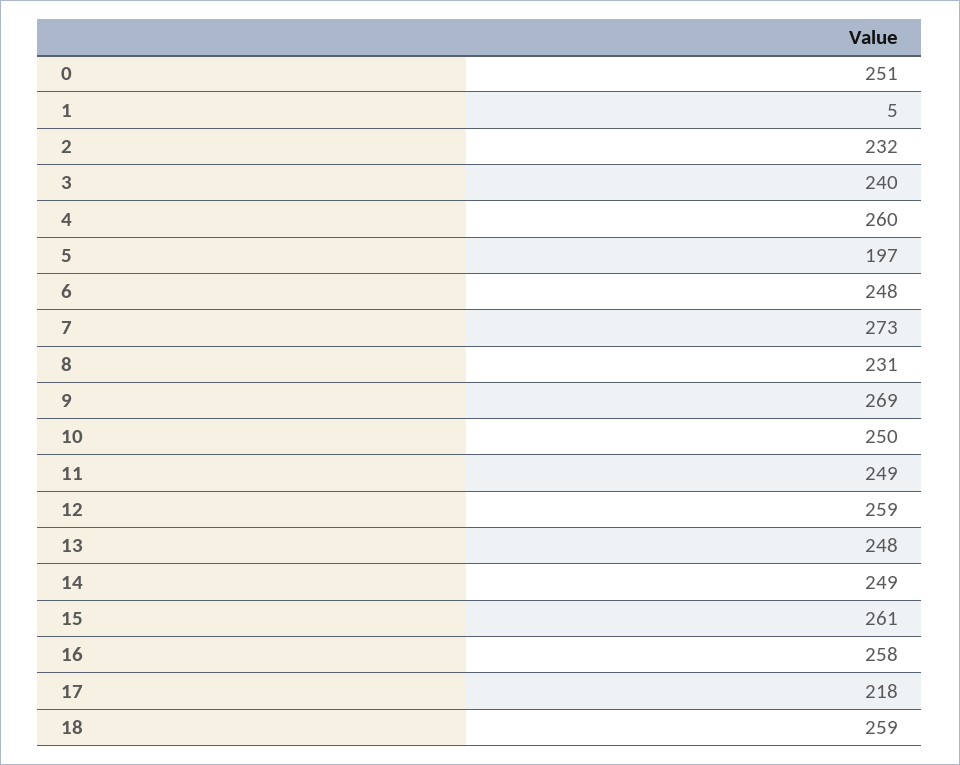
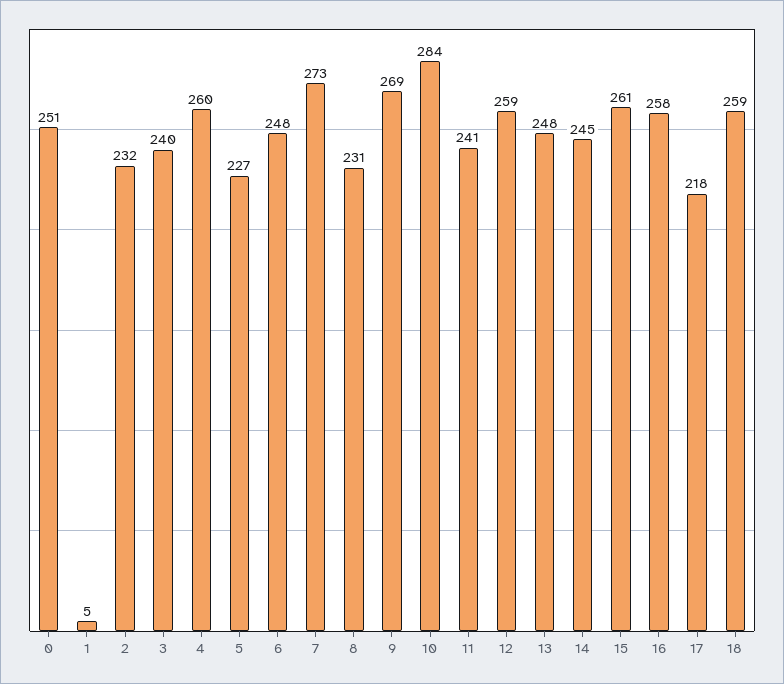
5: 197 -> 227
10: 250 -> 284
11: 249 -> 241
14: 249 -> 245

